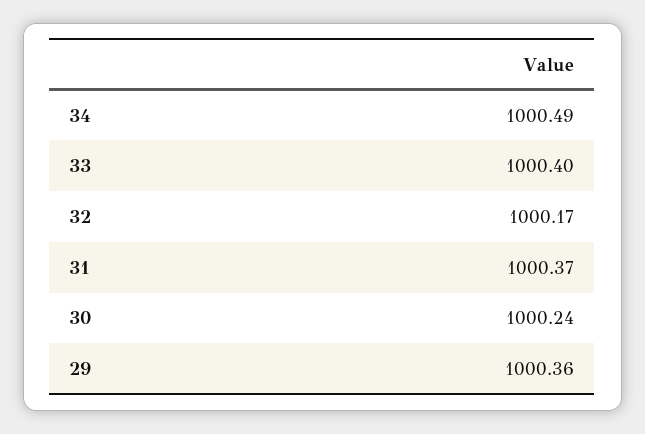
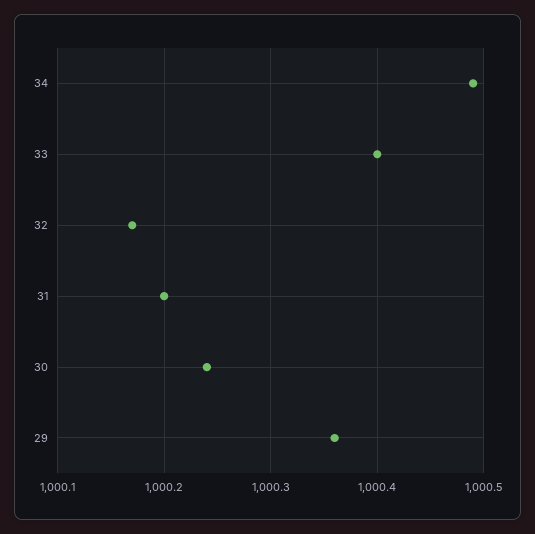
31: 1000.37 -> 1000.2

